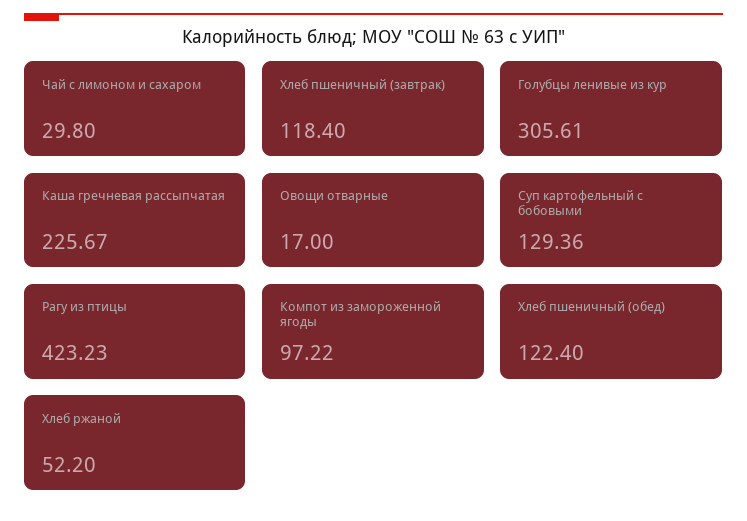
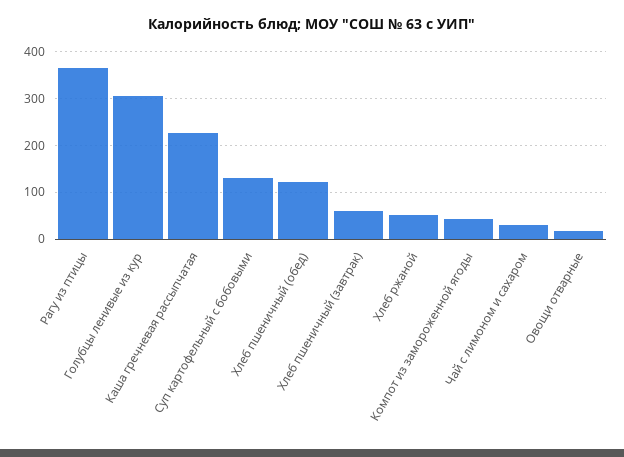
Хлеб пшеничный (завтрак): 118.4 -> 60
Рагу из птицы: 423.23 -> 360
Компот из замороженной ягоды: 97.22 -> 40

